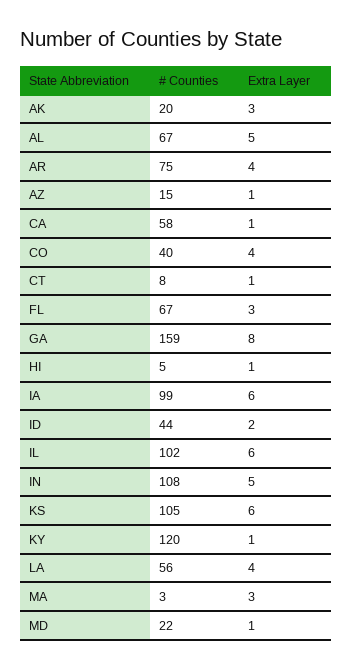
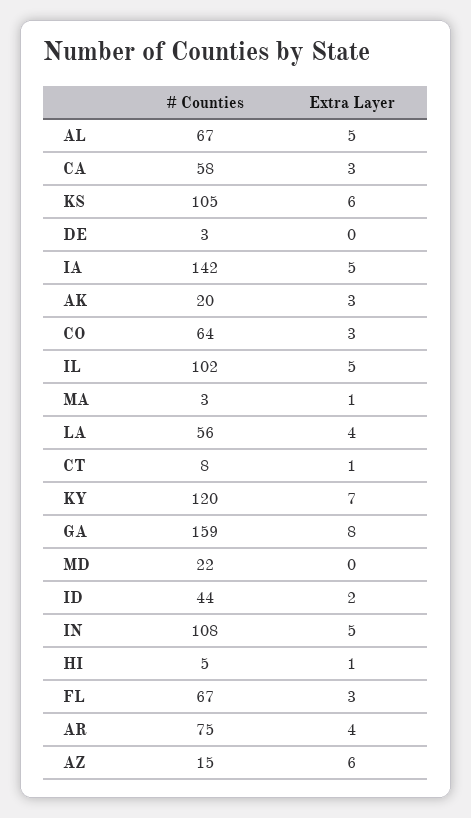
Extra Layer, AZ: 1 -> 6
Extra Layer, CA: 1 -> 3
# Counties, CO: 40 -> 64
Extra Layer, CO: 4 -> 3
# Counties, IA: 99 -> 142
Extra Layer, IA: 6 -> 5
Extra Layer, IL: 6 -> 5
Extra Layer, KY: 1 -> 7
Extra Layer, MA: 3 -> 1
Extra Layer, MD: 1 -> 0
# Counties, DE: none -> 3
Extra Layer, DE: none -> 0

